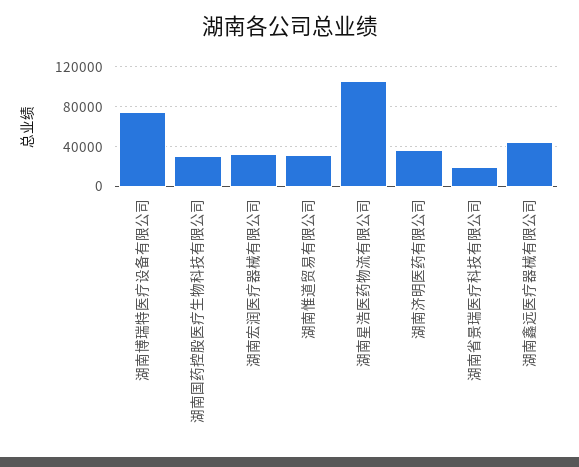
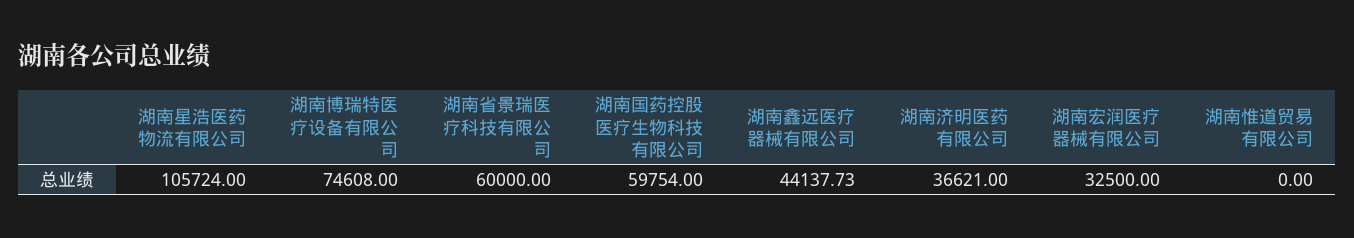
湖南国药控股医疗生物科技有限公司: 30000 -> 59754
湖南惟道贸易有限公司: 30000 -> 0
湖南省景瑞医疗科技有限公司: 20000 -> 60000

